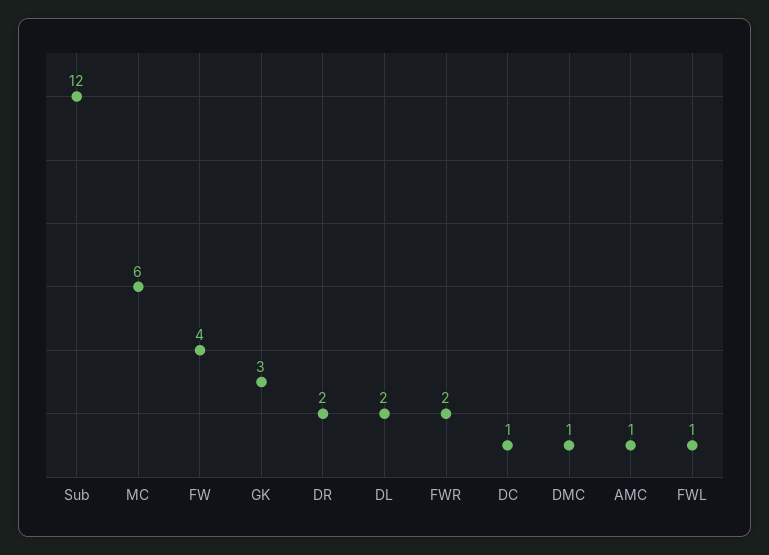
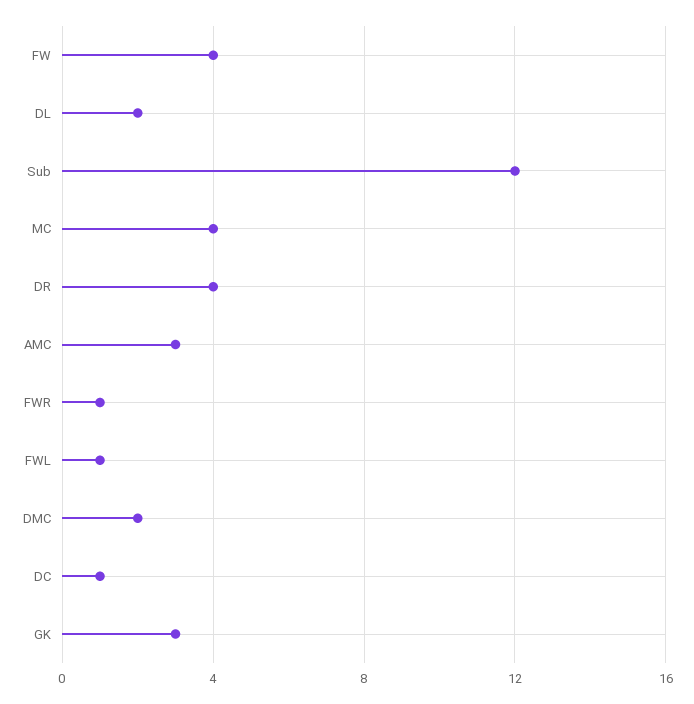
MC: 6 -> 4
DR: 2 -> 4
FWR: 2 -> 1
DMC: 1 -> 2
AMC: 1 -> 3

